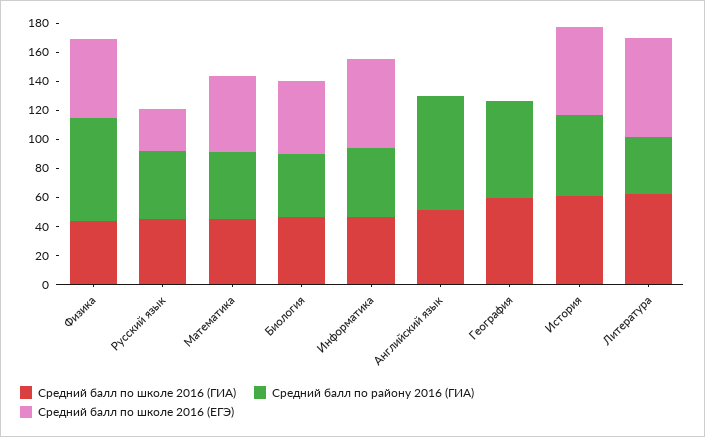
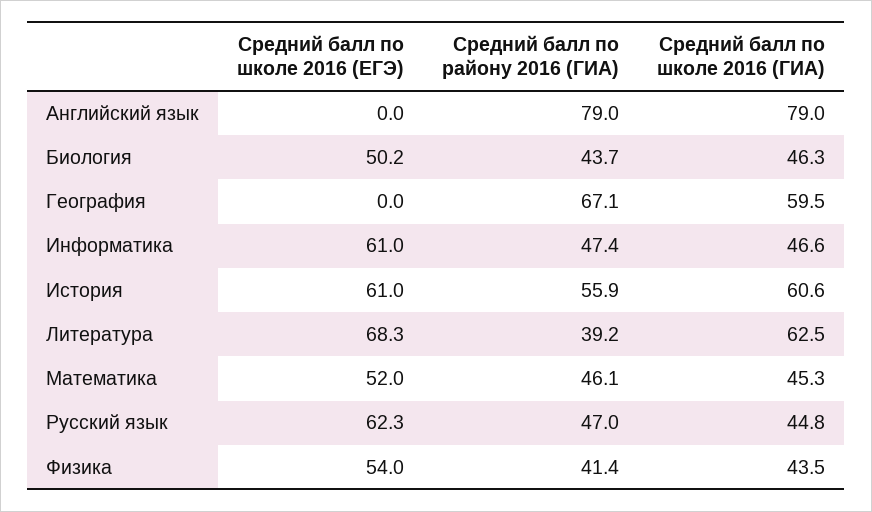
Средний балл по району 2016 (ГИА), Физика: 70 -> 41.4
Средний балл по школе 2016 (ЕГЭ), Русский язык: 30 -> 62.3
Средний балл по школе 2016 (ГИА), Английский язык: 50 -> 79

